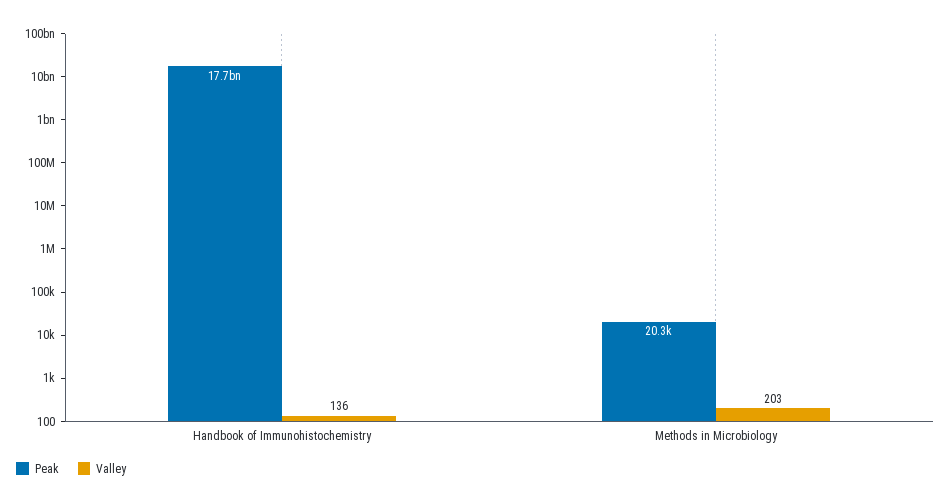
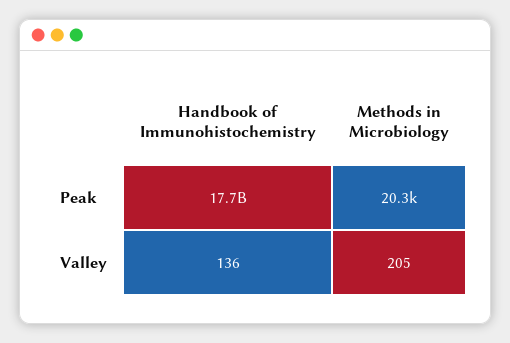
Valley, Methods in Microbiology: 203 -> 205

